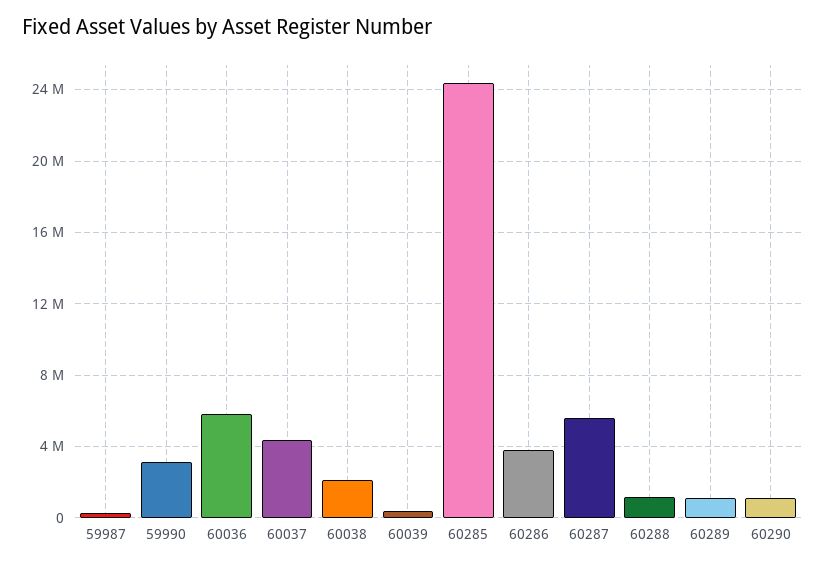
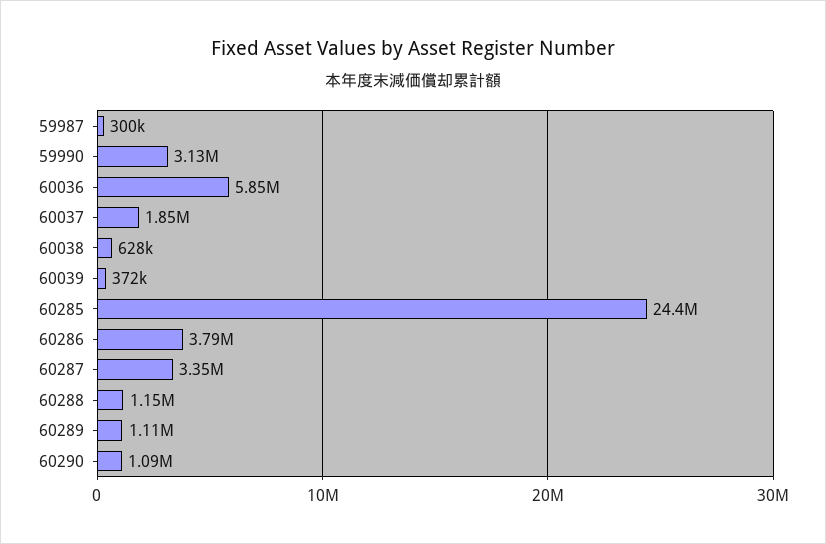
60037: 4500000 -> 1850000
60038: 2000000 -> 628000
60287: 5500000 -> 3350000

